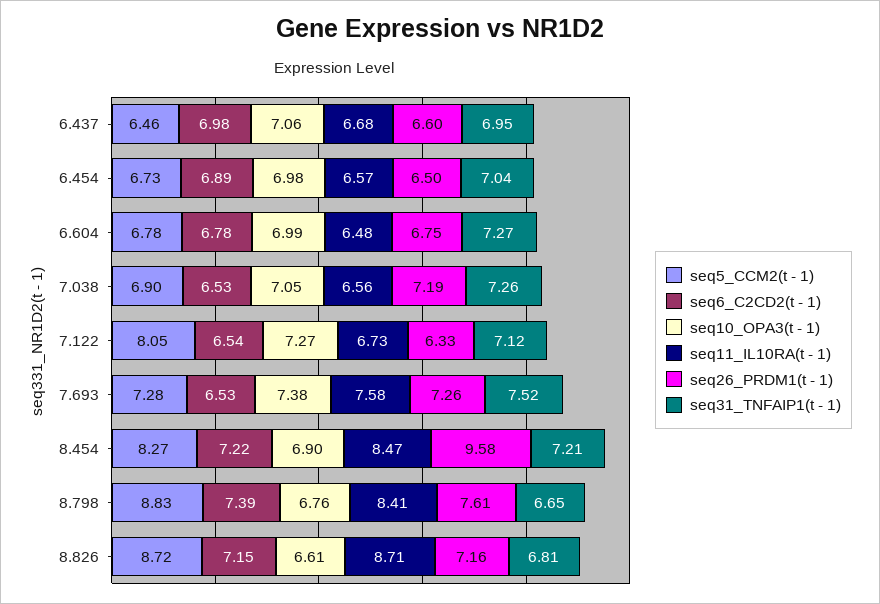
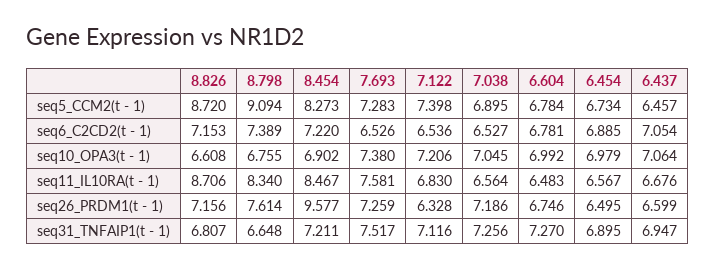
seq6_C2CD2(t - 1), 6.437: 6.98 -> 7.054
seq31_TNFAIP1(t - 1), 6.454: 7.04 -> 6.895
seq5_CCM2(t - 1), 7.122: 8.05 -> 7.398
seq10_OPA3(t - 1), 7.122: 7.27 -> 7.206
seq11_IL10RA(t - 1), 7.122: 6.73 -> 6.83
seq5_CCM2(t - 1), 8.798: 8.83 -> 9.094
seq11_IL10RA(t - 1), 8.798: 8.41 -> 8.34

